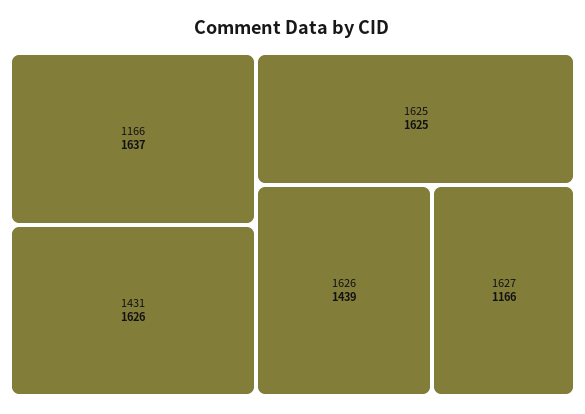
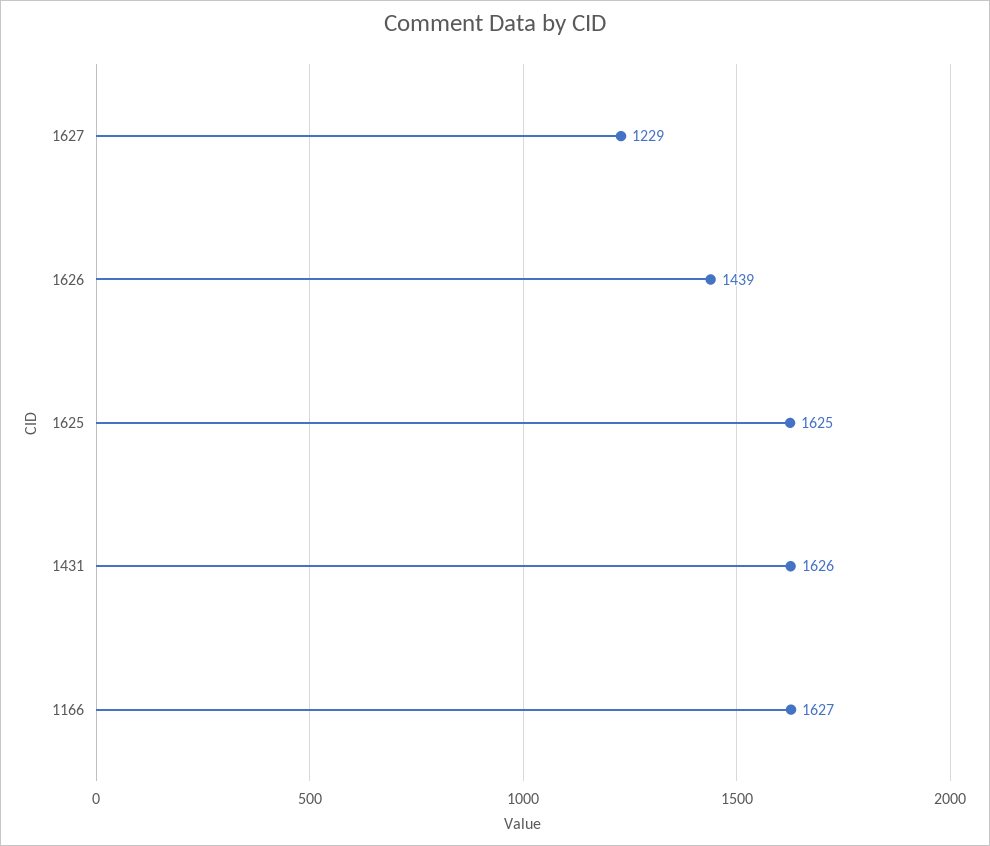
1166: 1637 -> 1627
1627: 1166 -> 1229

